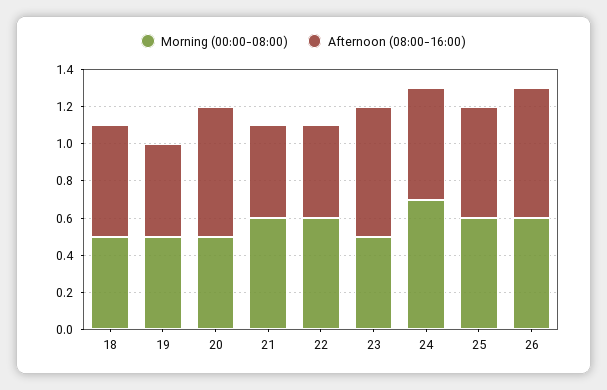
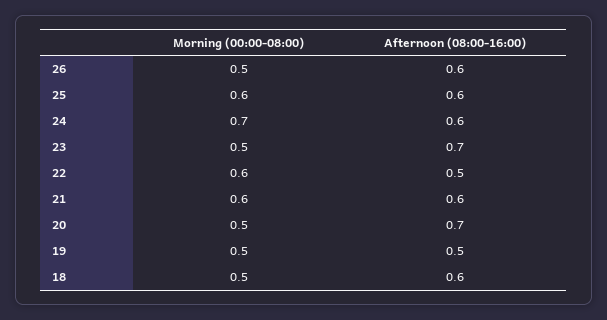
Afternoon (08:00-16:00), 21: 0.5 -> 0.6
Morning (00:00-08:00), 26: 0.6 -> 0.5
Afternoon (08:00-16:00), 26: 0.7 -> 0.6

